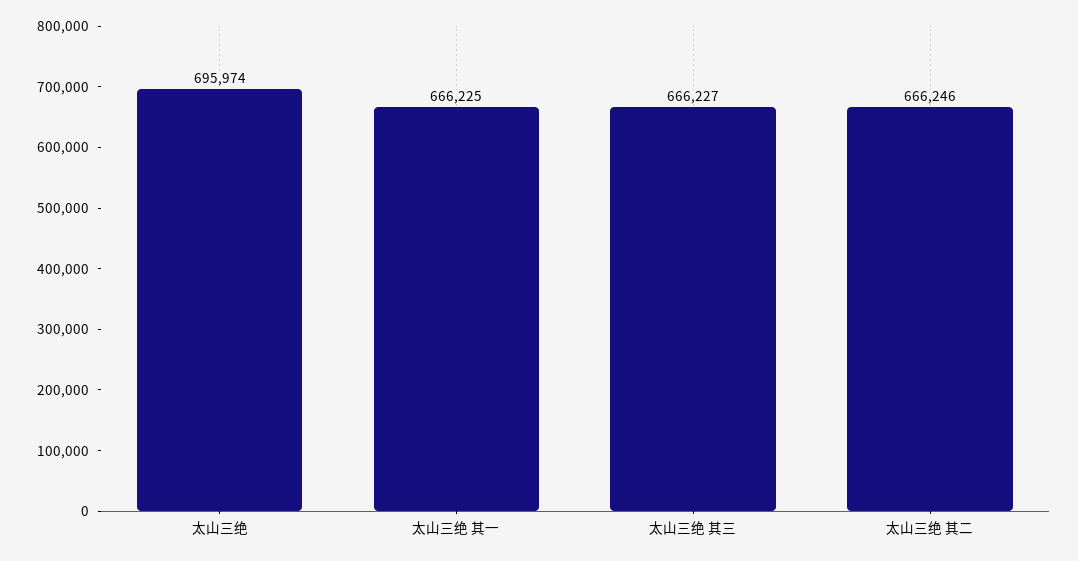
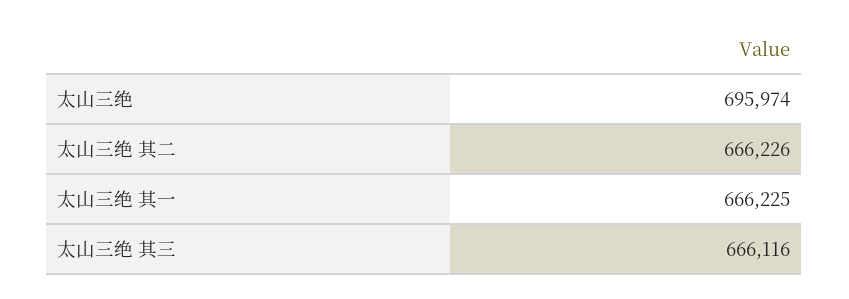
太山三绝 其三: 666227 -> 666116
太山三绝 其二: 666246 -> 666226

